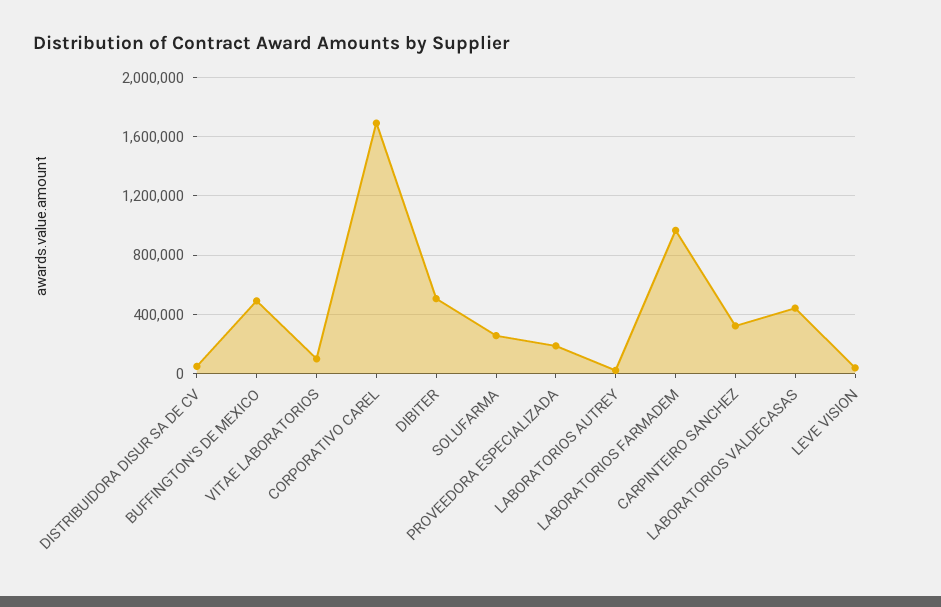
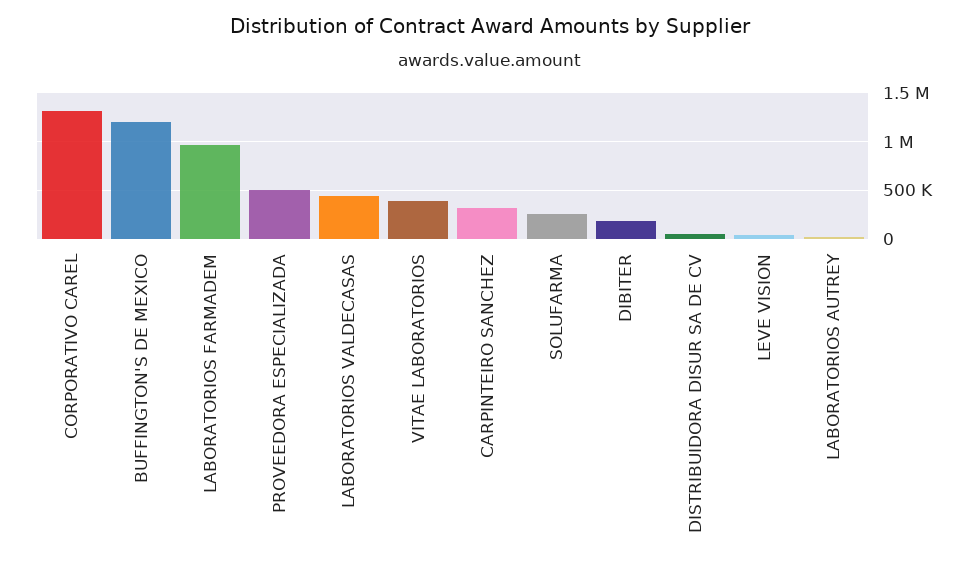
BUFFINGTON'S DE MEXICO: 500000 -> 1200000
VITAE LABORATORIOS: 100000 -> 400000
CORPORATIVO CAREL: 1700000 -> 1300000
DIBITER: 500000 -> 200000
PROVEEDORA ESPECIALIZADA: 200000 -> 500000

